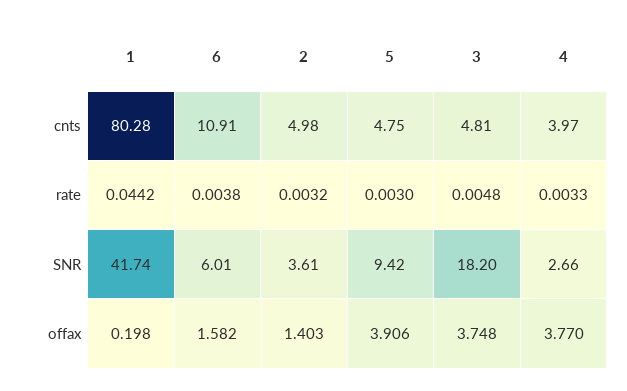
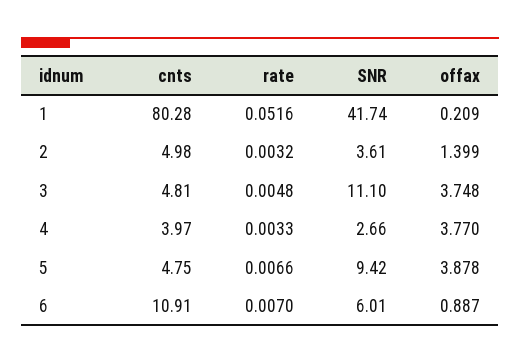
1, rate: 0.0442 -> 0.0516
6, rate: 0.0038 -> 0.007
5, rate: 0.003 -> 0.0066
3, SNR: 18.2 -> 11.1
1, offax: 0.198 -> 0.209
6, offax: 1.582 -> 0.887
2, offax: 1.403 -> 1.399
5, offax: 3.906 -> 3.878

